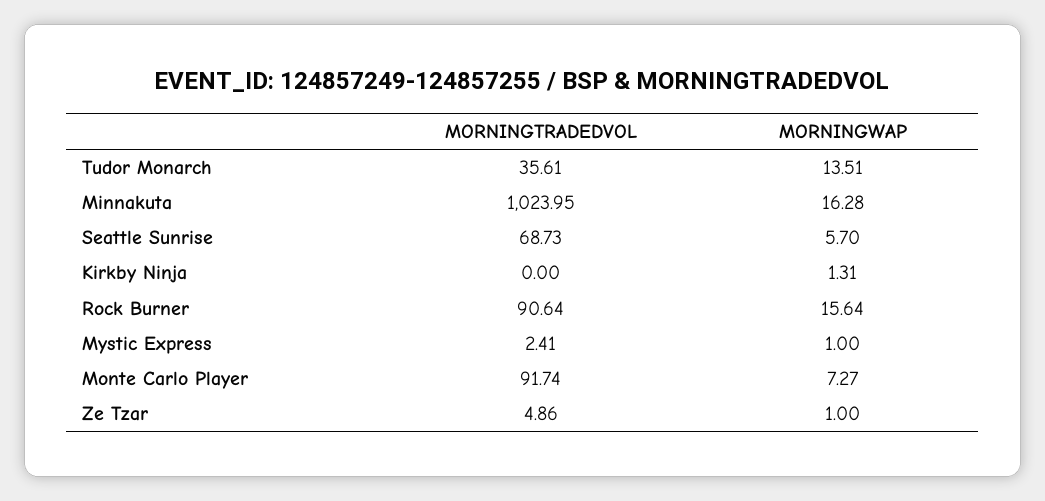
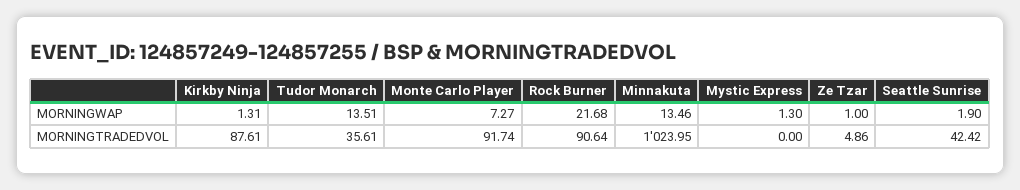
MORNINGWAP, Minnakuta: 16.28 -> 13.46
MORNINGTRADEDVOL, Seattle Sunrise: 68.73 -> 42.42
MORNINGWAP, Seattle Sunrise: 5.7 -> 1.9
MORNINGTRADEDVOL, Kirkby Ninja: 0 -> 87.61
MORNINGWAP, Rock Burner: 15.64 -> 21.68
MORNINGTRADEDVOL, Mystic Express: 2.41 -> 0
MORNINGWAP, Mystic Express: 1 -> 1.3

